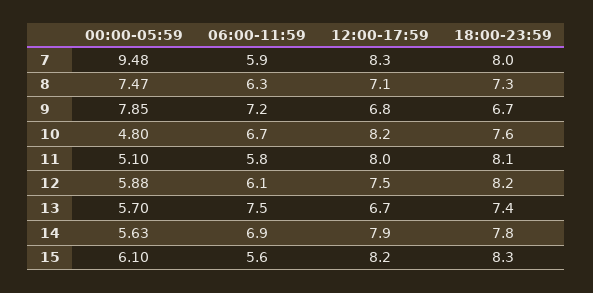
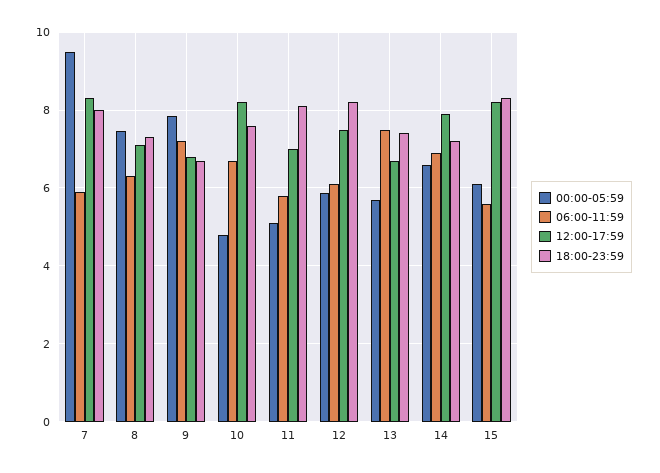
12:00-17:59, 11: 8 -> 7
00:00-05:59, 14: 5.63 -> 6.6
18:00-23:59, 14: 7.8 -> 7.2

